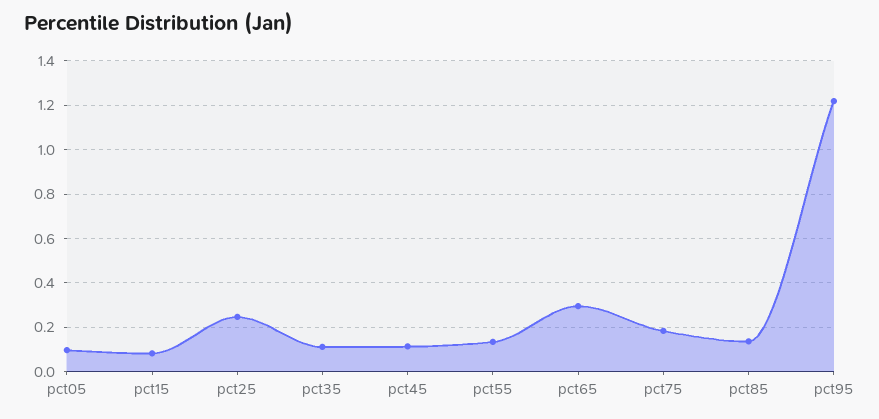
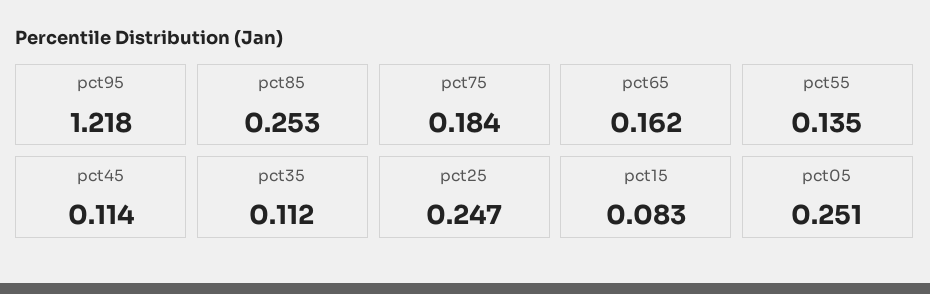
pct05: 0.1 -> 0.251
pct65: 0.3 -> 0.162
pct85: 0.15 -> 0.253

